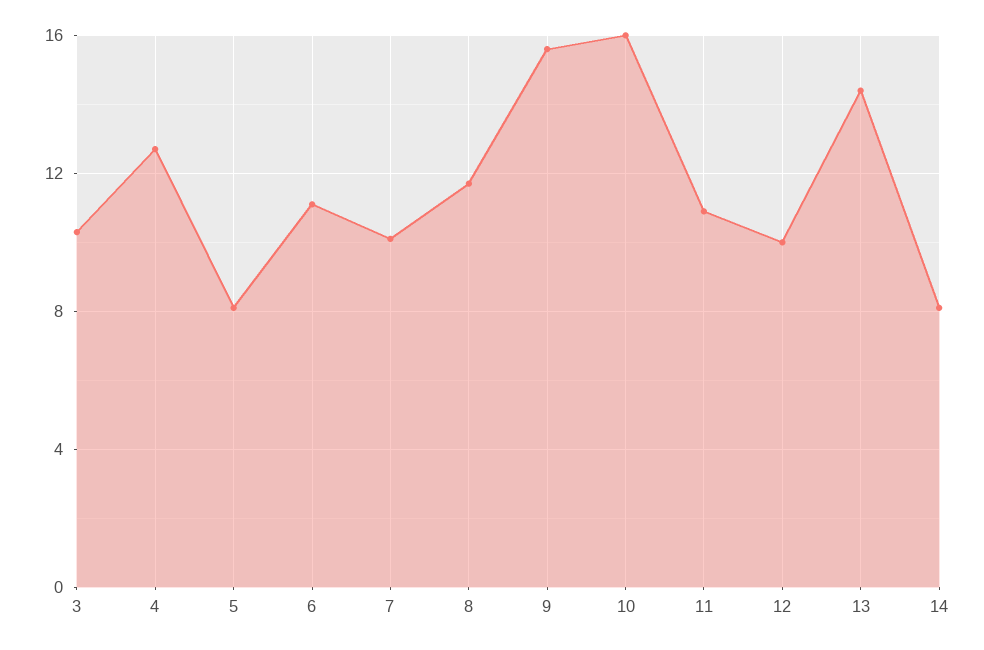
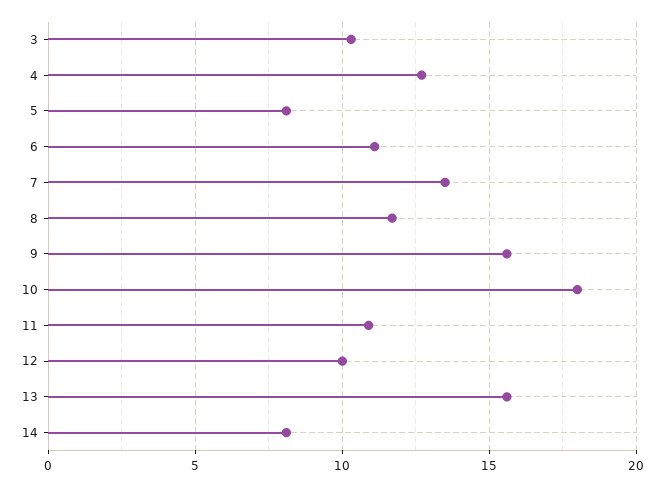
7: 10 -> 13.5
10: 16 -> 18
13: 14.5 -> 15.5

